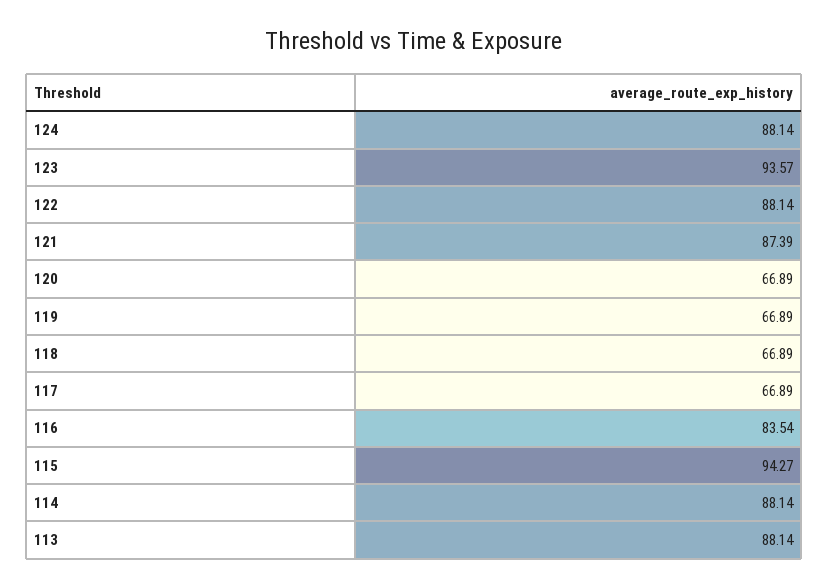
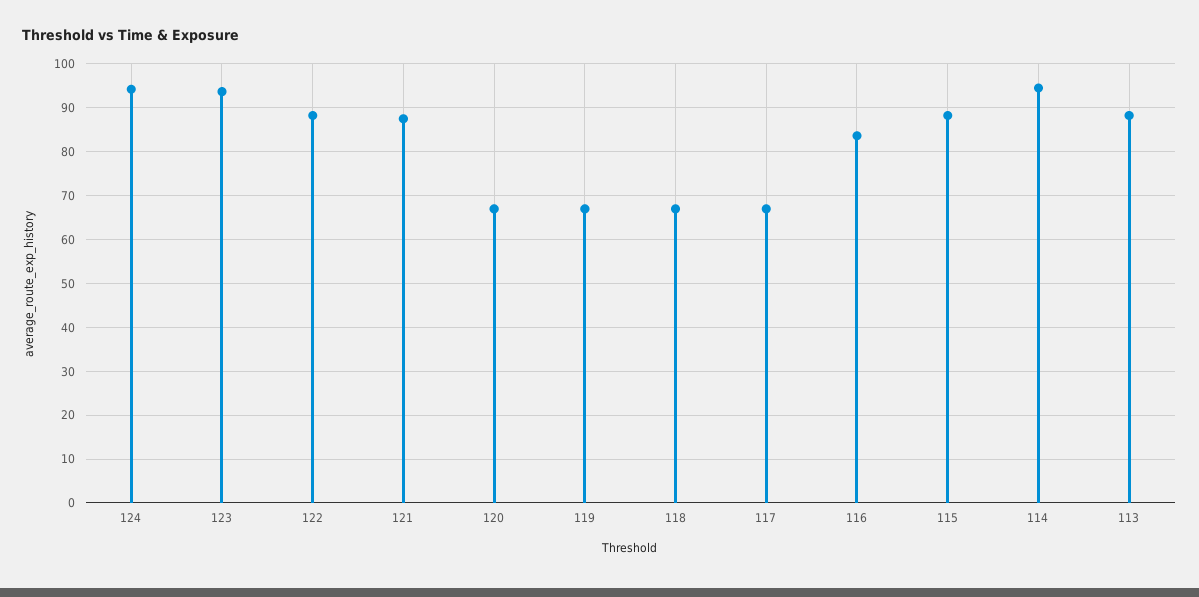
124: 88.14 -> 94
115: 94.27 -> 88
114: 88.14 -> 94

